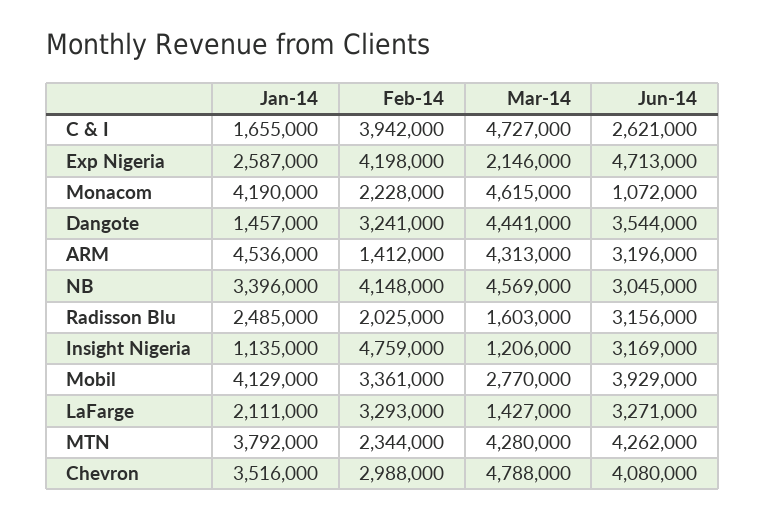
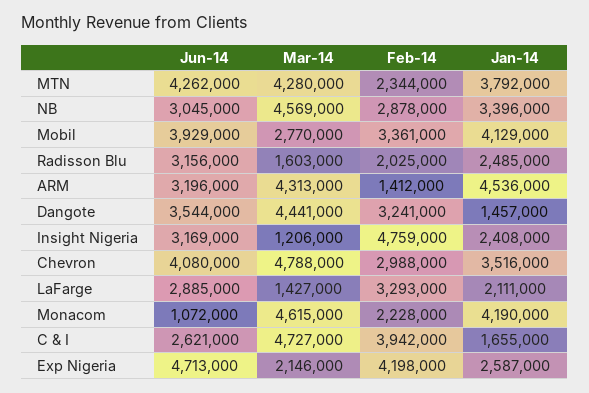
Feb-14, NB: 4148000 -> 2878000
Jan-14, Insight Nigeria: 1135000 -> 2408000
Jun-14, LaFarge: 3271000 -> 2885000

